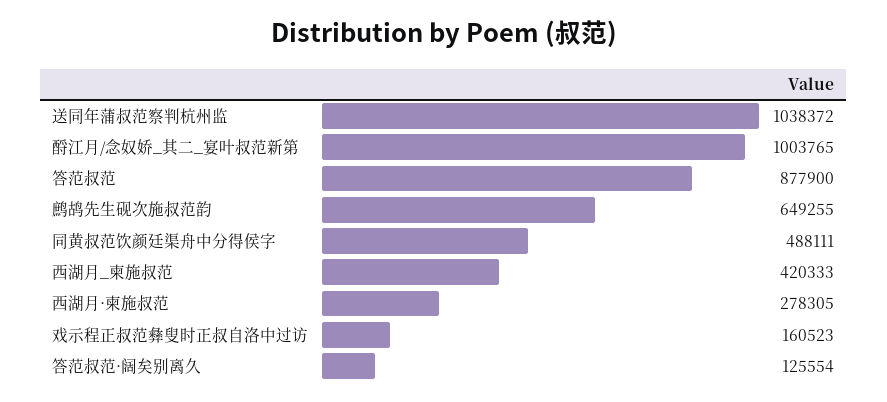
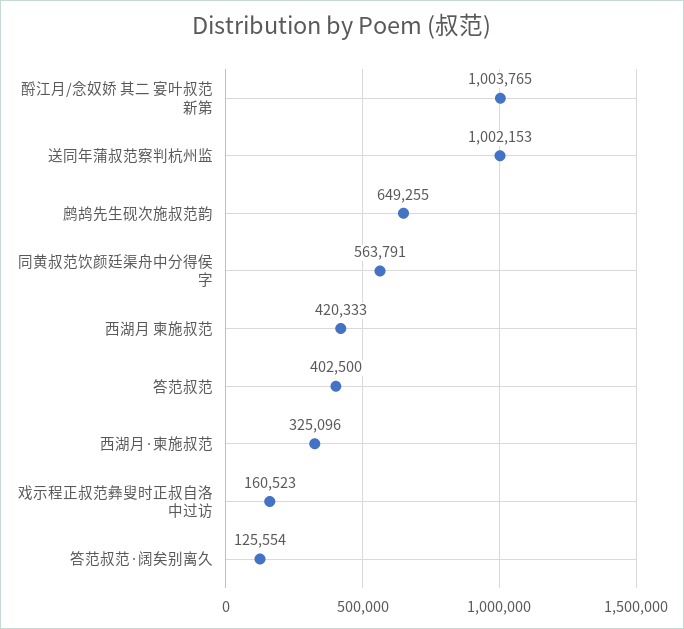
送同年蒲叔范察判杭州监: 1038372 -> 1002153
答范叔范: 877900 -> 402500
同黄叔范饮颜廷渠舟中分得侯字: 488111 -> 563791
西湖月·柬施叔范: 278305 -> 325096

